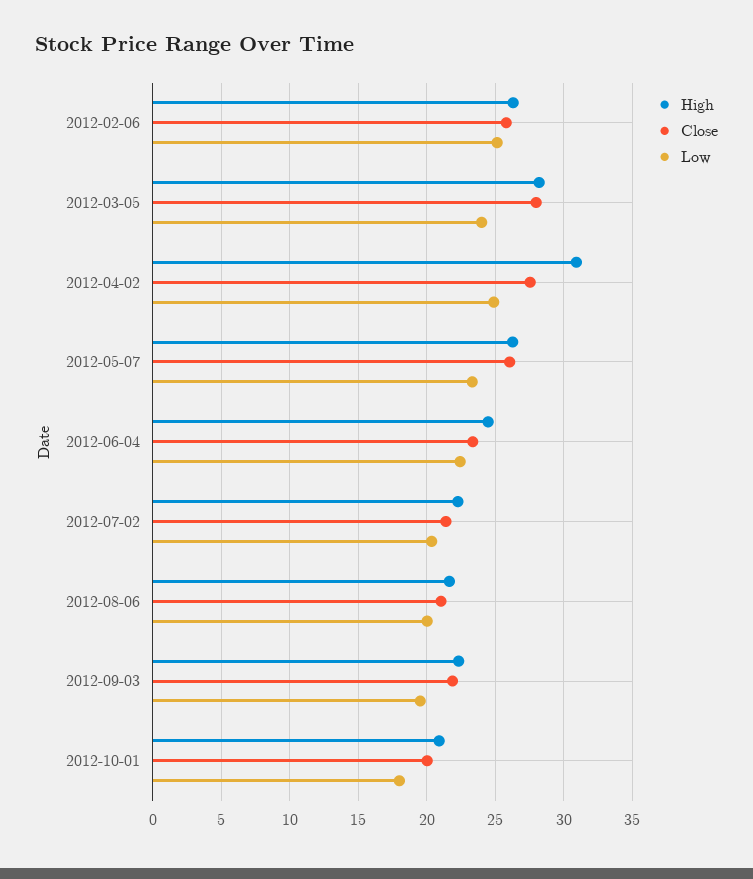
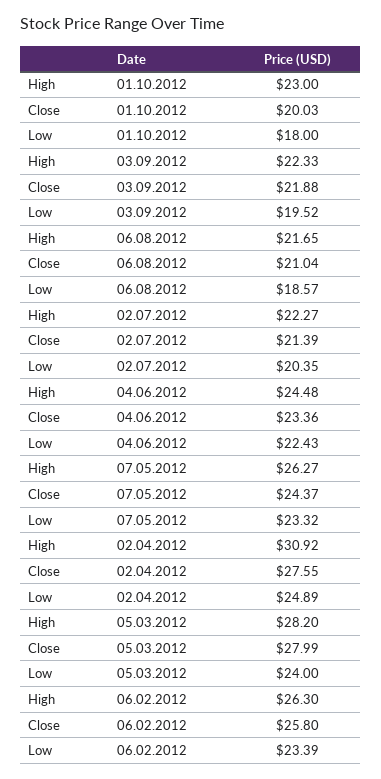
Low, 2012-02-06: 25 -> 23.39
Close, 2012-05-07: 26 -> 24.37
Low, 2012-08-06: 20 -> 18.57
High, 2012-10-01: 21 -> 23

